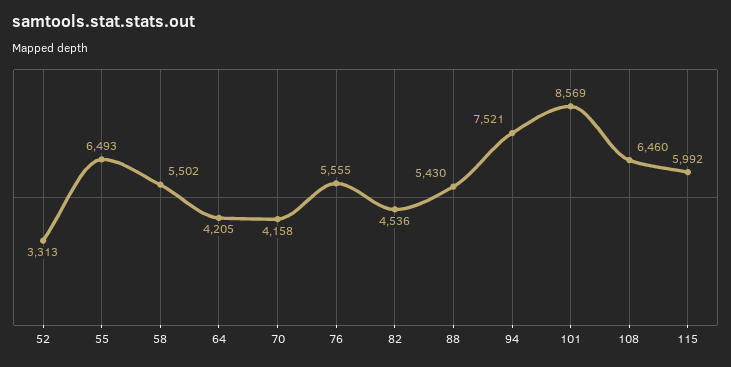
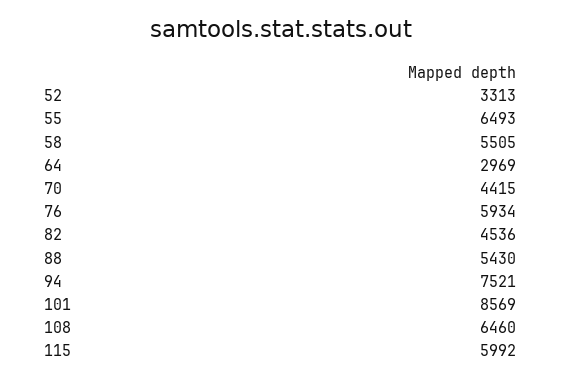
58: 5502 -> 5505
64: 4205 -> 2969
70: 4158 -> 4415
76: 5555 -> 5934

